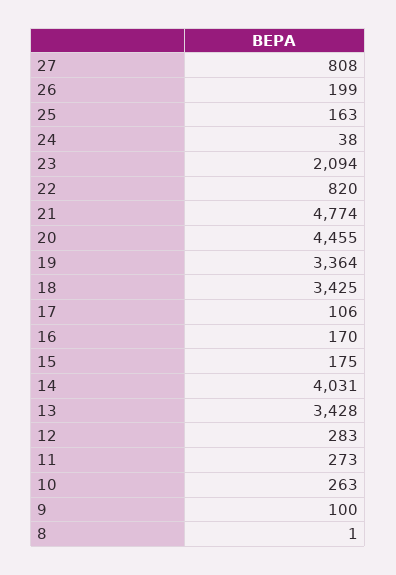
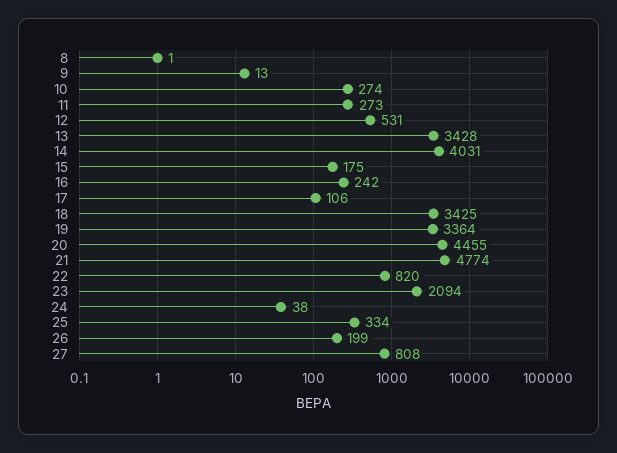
25: 163 -> 334
16: 170 -> 242
12: 283 -> 531
10: 263 -> 274
9: 100 -> 13

